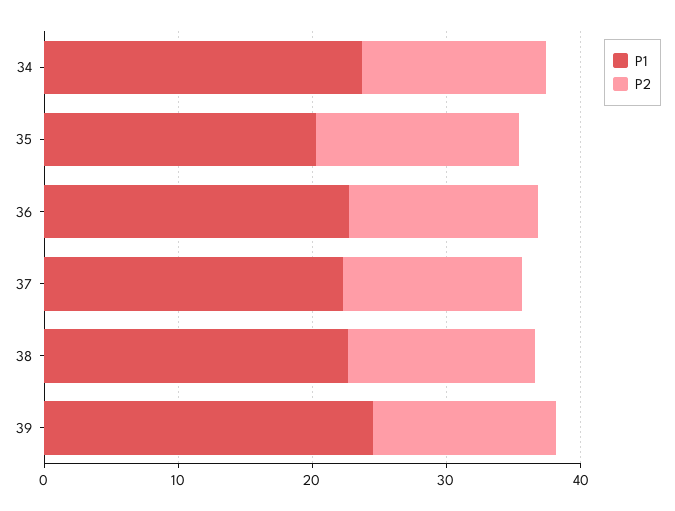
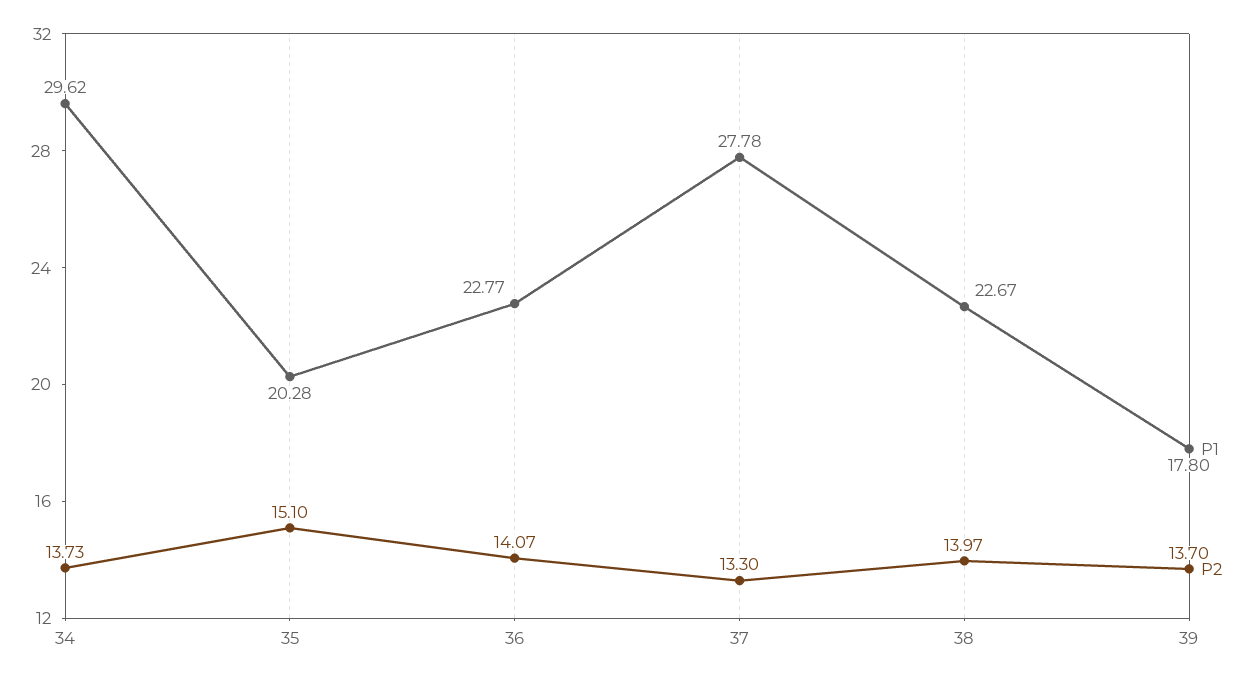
P1, 34: 24 -> 29.62
P1, 37: 22 -> 27.78
P1, 39: 24 -> 17.8

